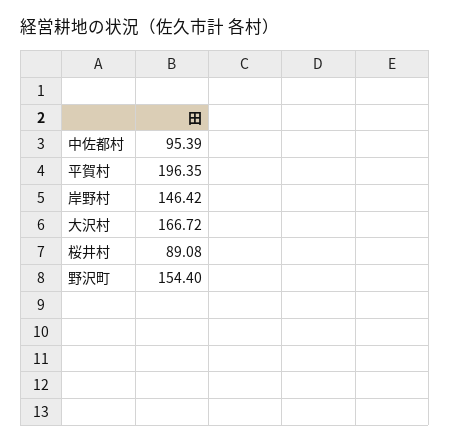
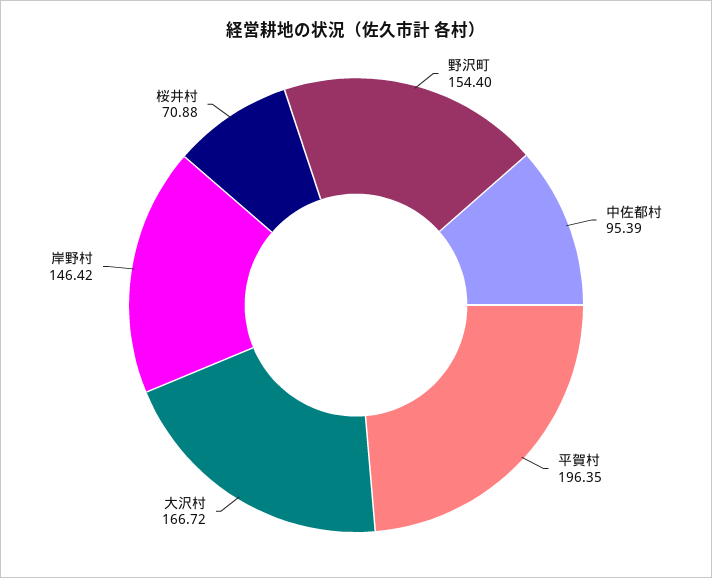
桜井村: 89.08 -> 70.88

